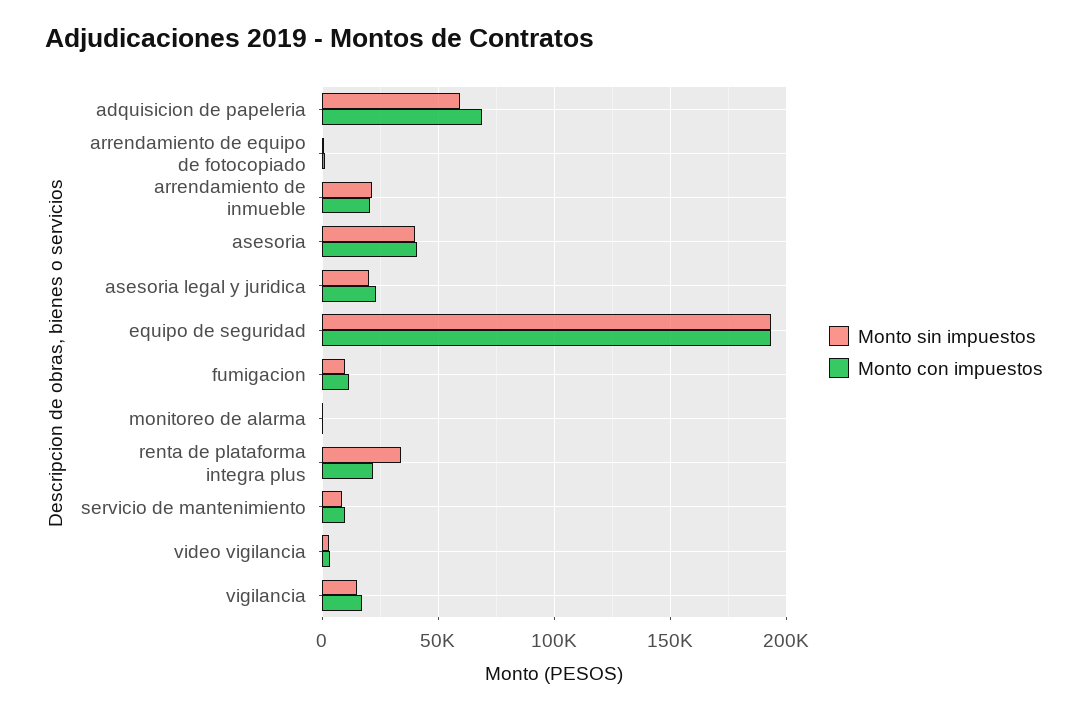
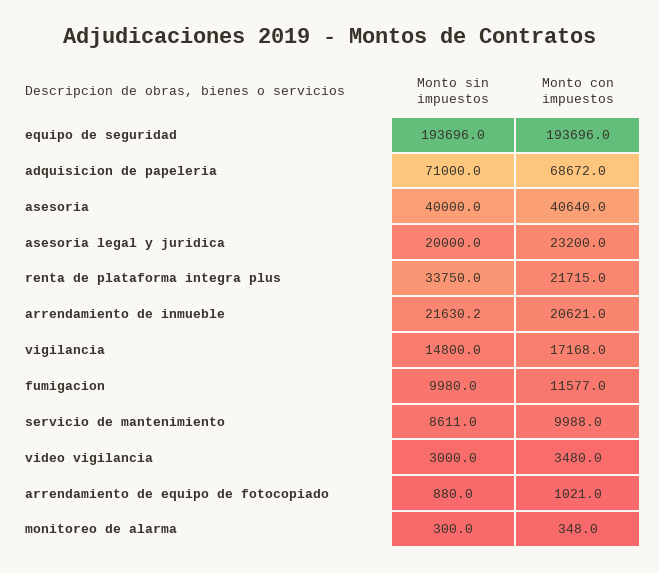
Monto sin impuestos, adquisicion de papeleria: 60000 -> 71000

